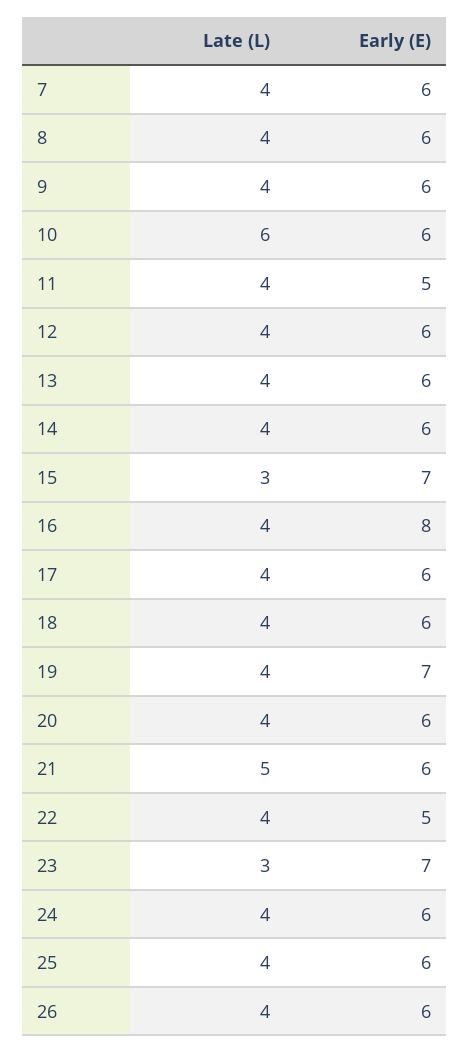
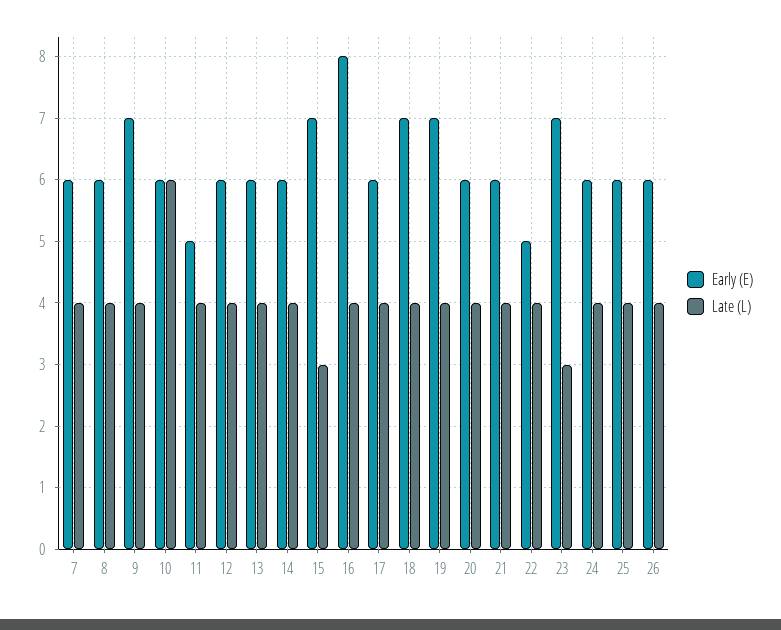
Early (E), 9: 6 -> 7
Early (E), 18: 6 -> 7
Late (L), 21: 5 -> 4

